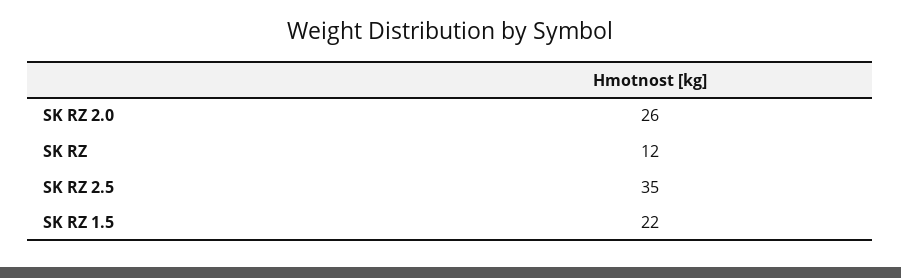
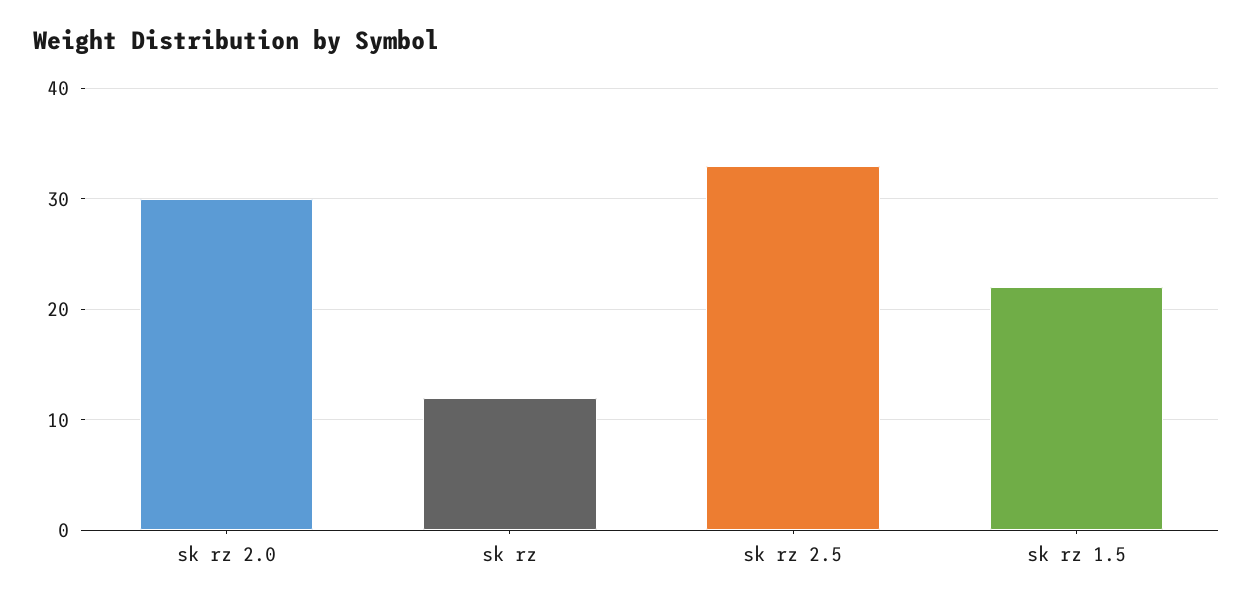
SK RZ 2.0: 26 -> 30
SK RZ 2.5: 35 -> 33

